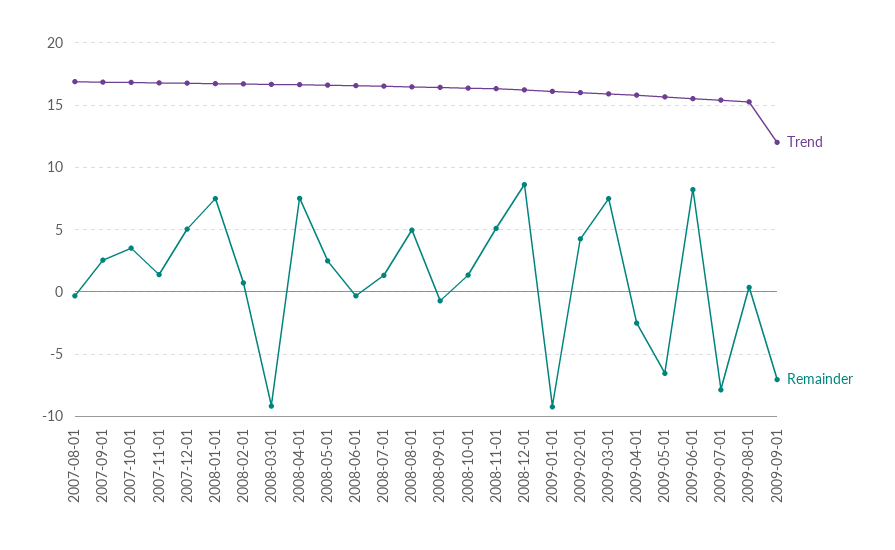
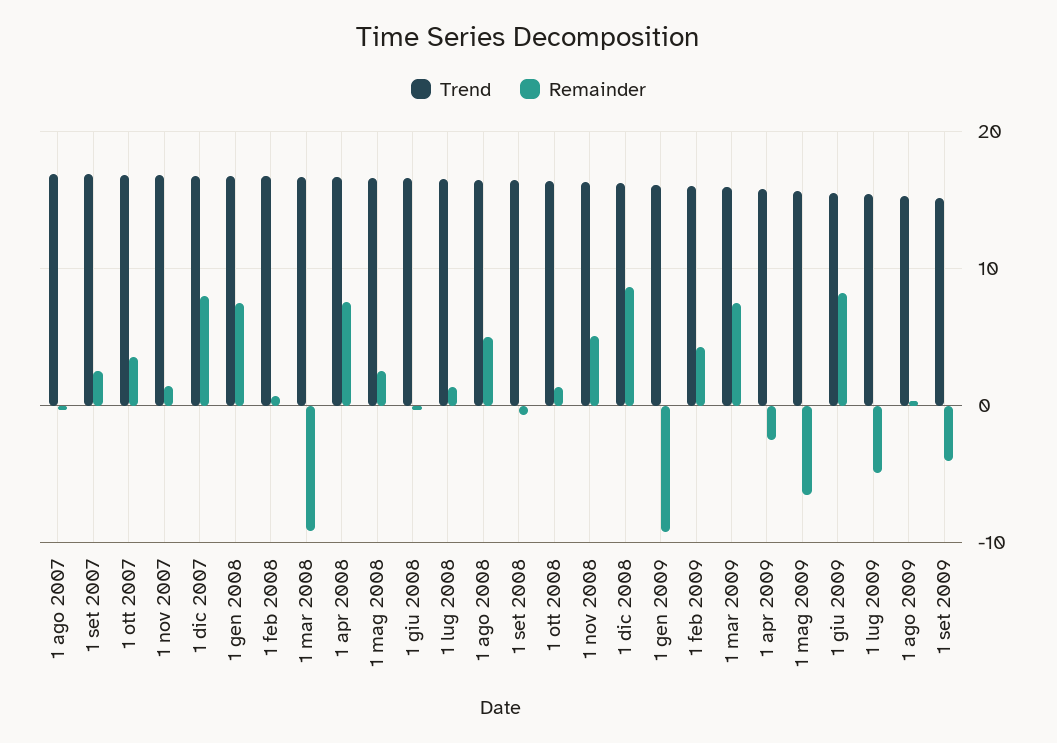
Remainder, 2007-12-01: 5 -> 8
Remainder, 2009-07-01: -8 -> -5
Trend, 2009-09-01: 12 -> 15
Remainder, 2009-09-01: -7 -> -4

